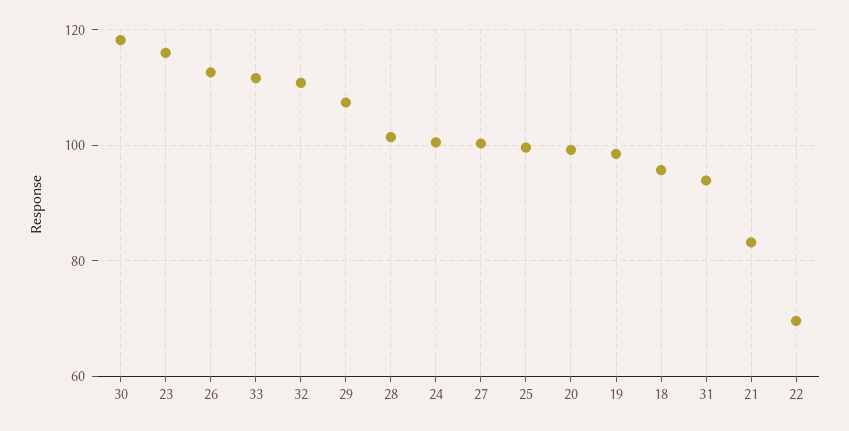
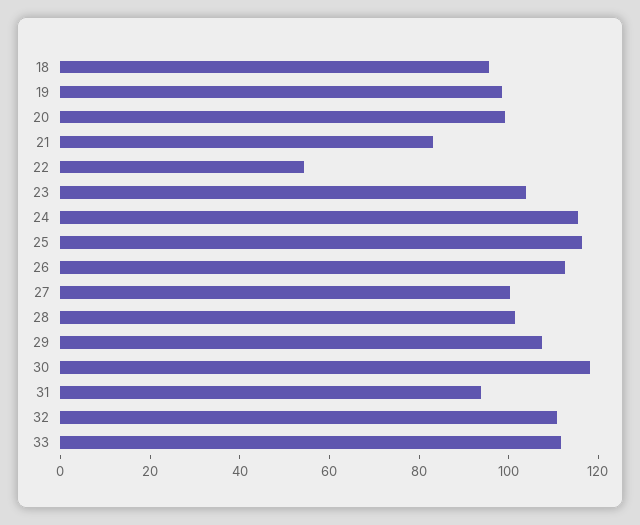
23: 116 -> 105
24: 100 -> 115
25: 100 -> 115
22: 70 -> 55

